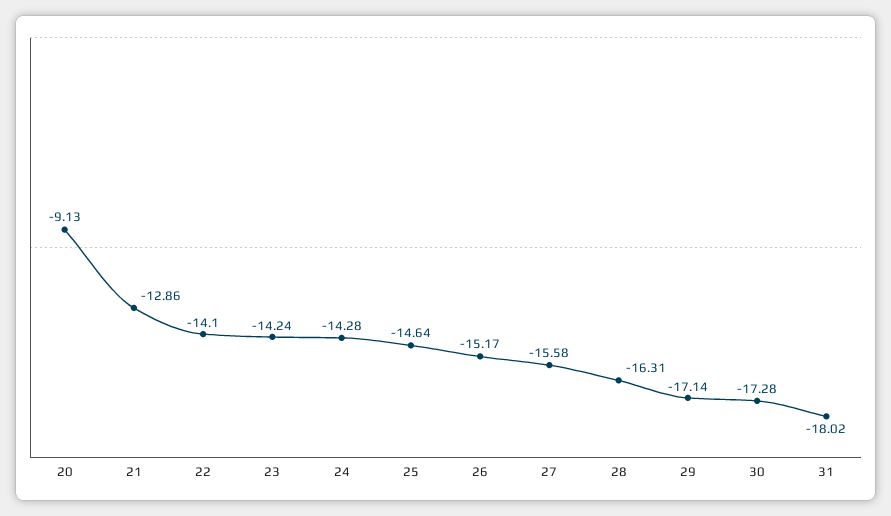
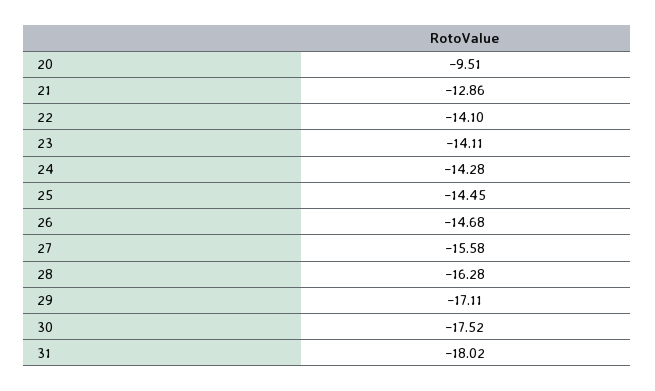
20: -9.13 -> -9.51
23: -14.24 -> -14.11
25: -14.64 -> -14.45
26: -15.17 -> -14.68
28: -16.31 -> -16.28
29: -17.14 -> -17.11
30: -17.28 -> -17.52

